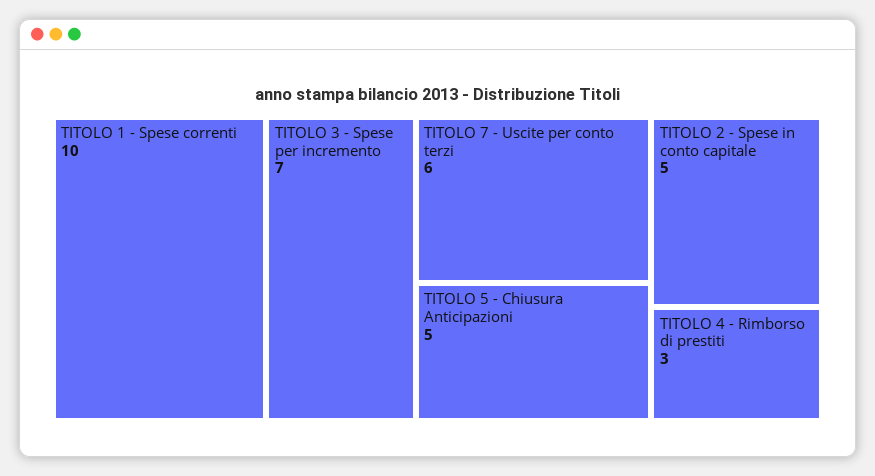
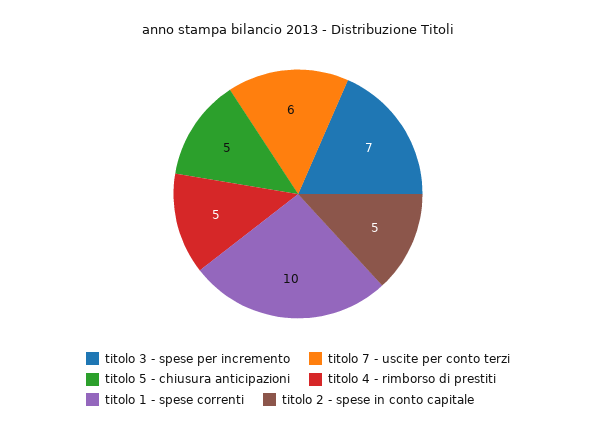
TITOLO 4 - Rimborso di prestiti: 3 -> 5

